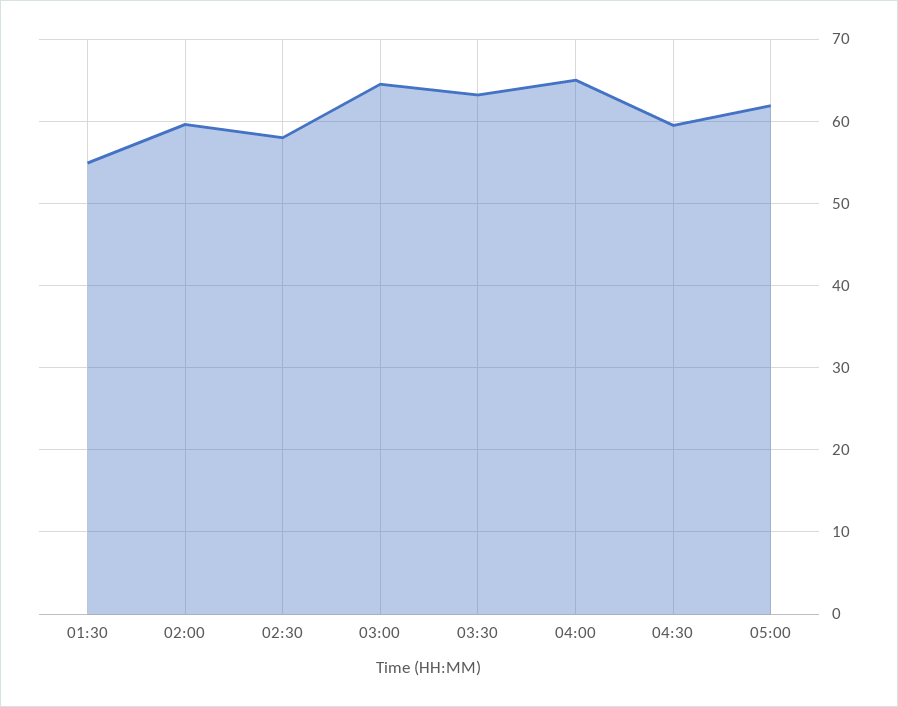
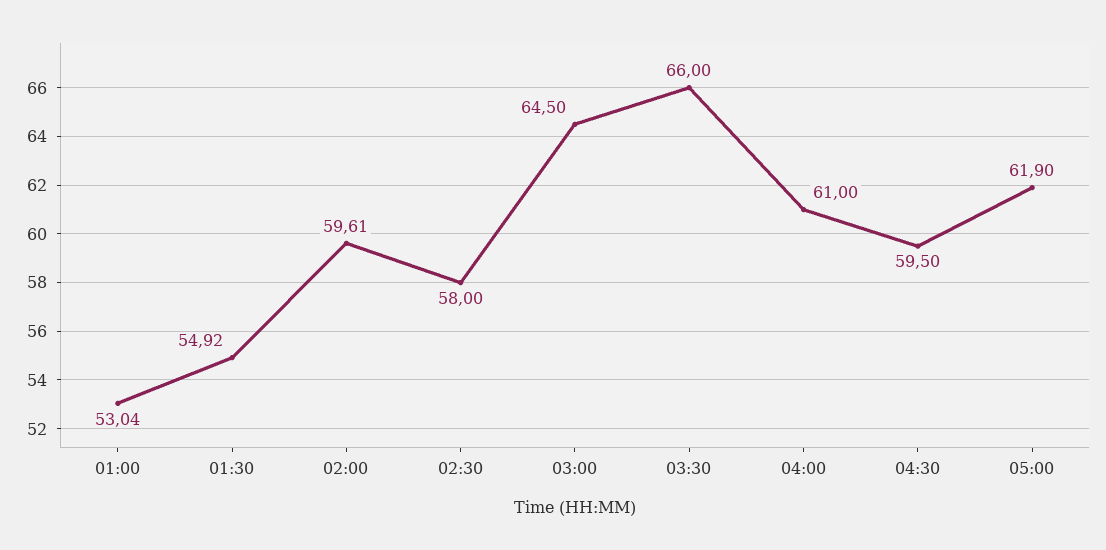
03:30: 63 -> 66
04:00: 65 -> 61
01:00: none -> 53.04

